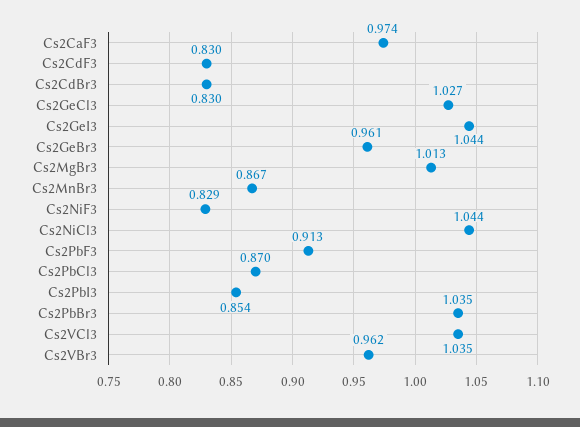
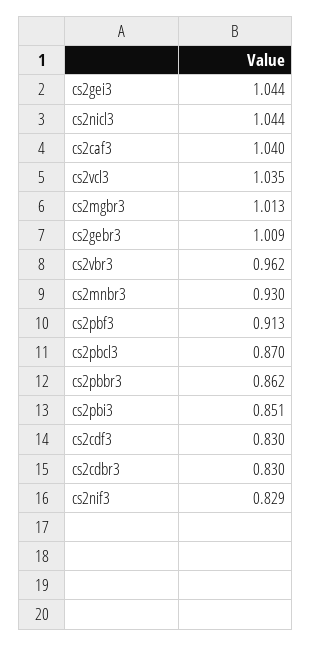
Cs2CaF3: 0.974 -> 1.04
Cs2GeCl3: 1.027 -> none
Cs2GeBr3: 0.961 -> 1.009
Cs2MnBr3: 0.867 -> 0.93
Cs2PbI3: 0.854 -> 0.851
Cs2PbBr3: 1.035 -> 0.862

